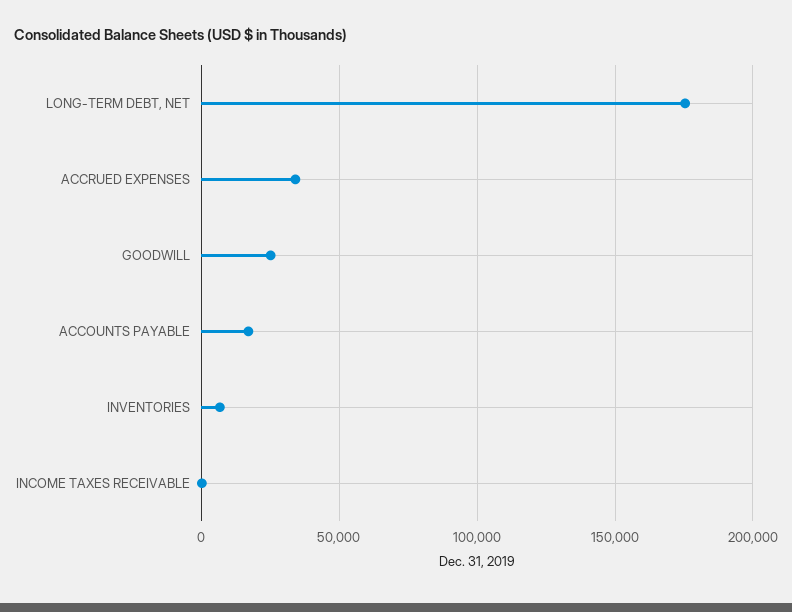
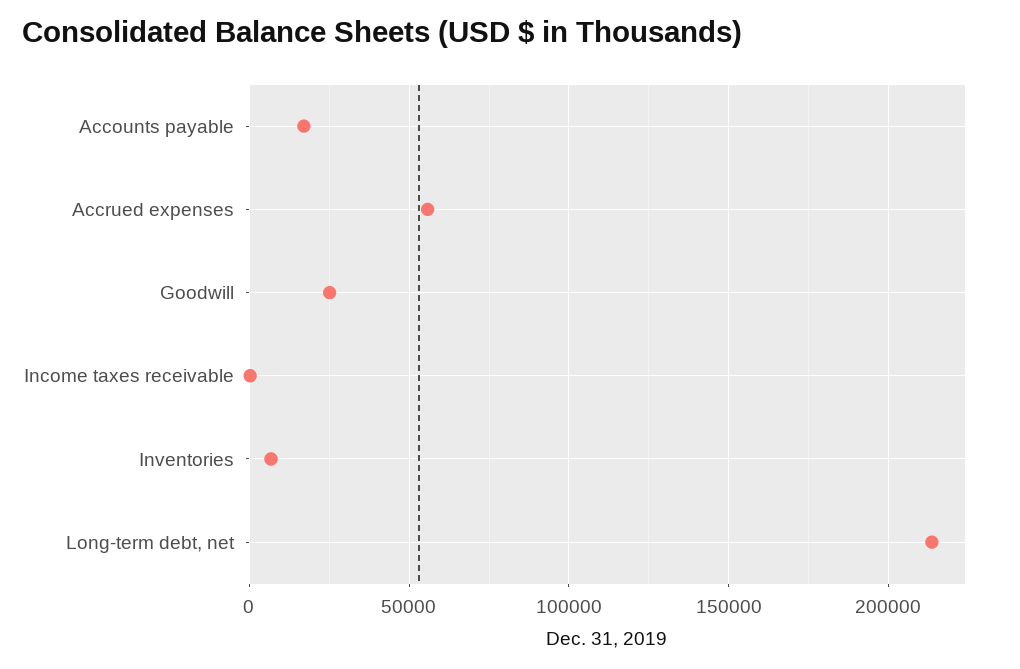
LONG-TERM DEBT, NET: 175000 -> 215000
ACCRUED EXPENSES: 35000 -> 55000

